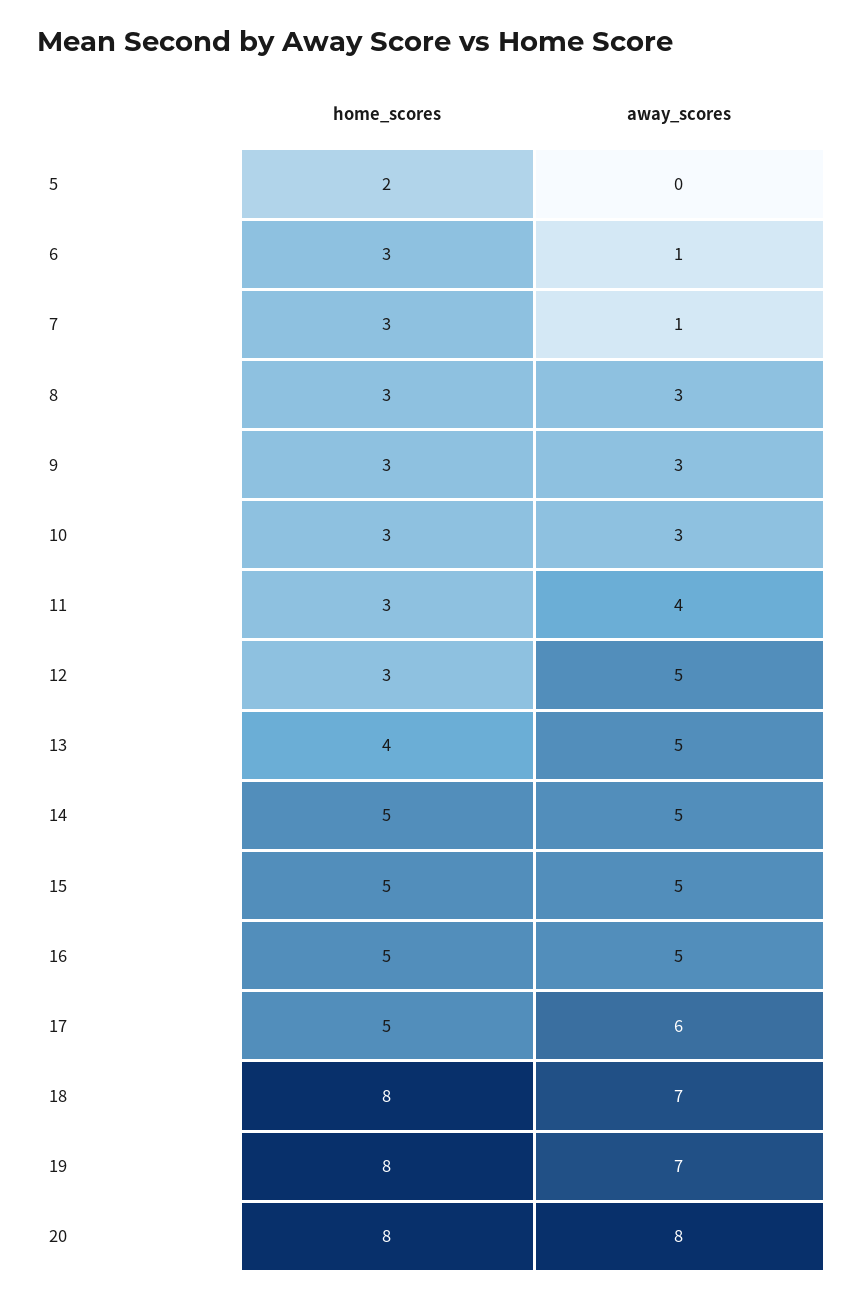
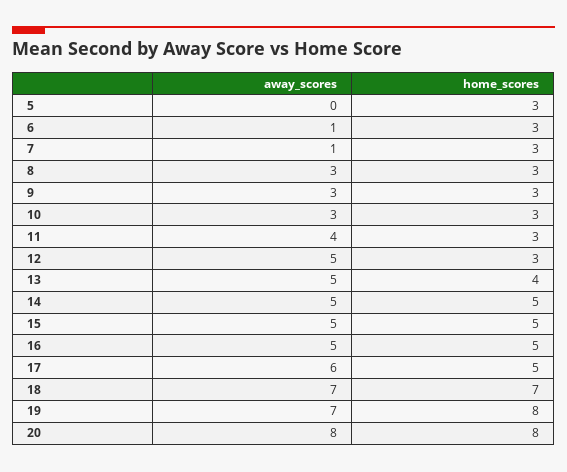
home_scores, 5: 2 -> 3
home_scores, 18: 8 -> 7

